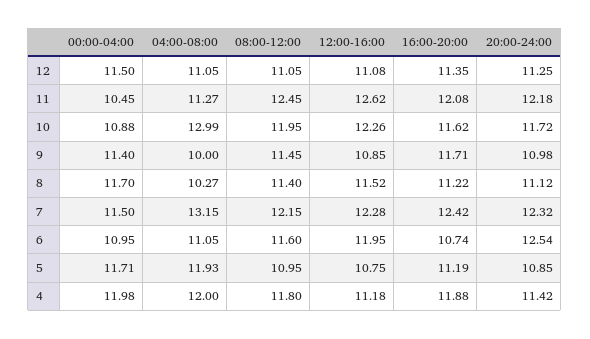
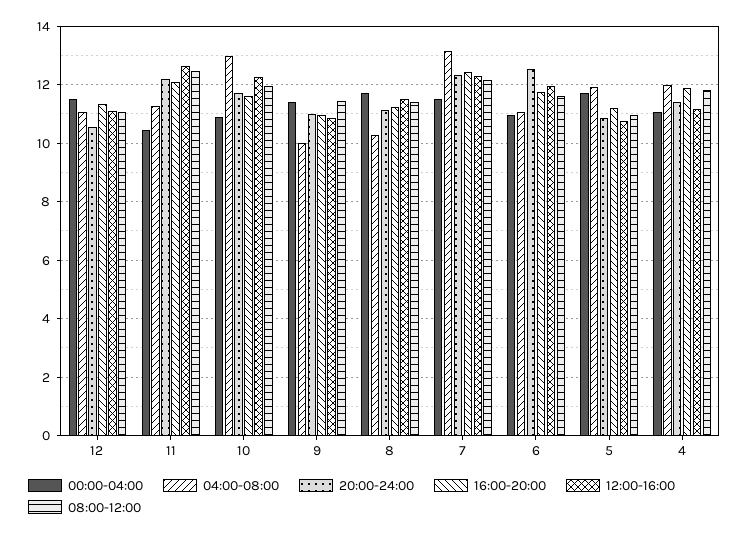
20:00-24:00, 12: 11.25 -> 10.5
16:00-20:00, 9: 11.71 -> 11
16:00-20:00, 6: 10.74 -> 11.75
00:00-04:00, 4: 11.98 -> 11

